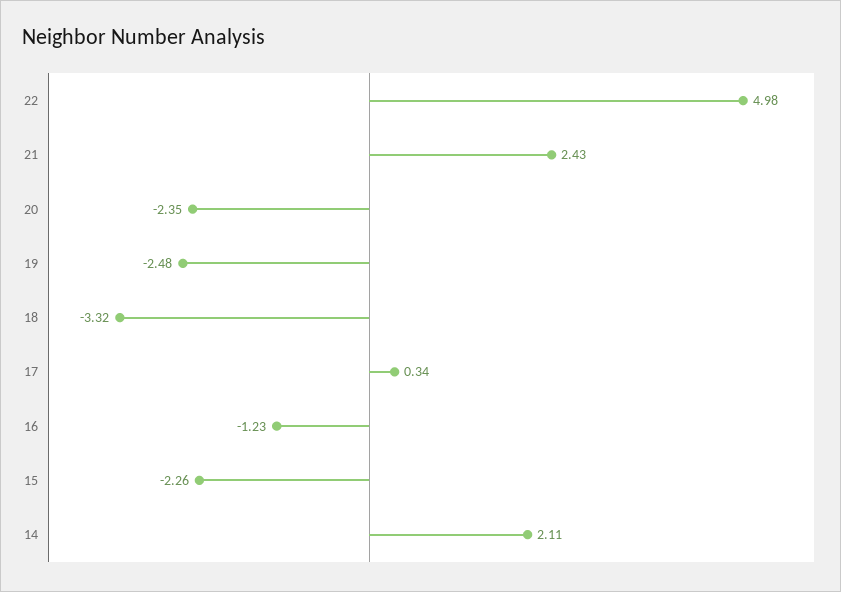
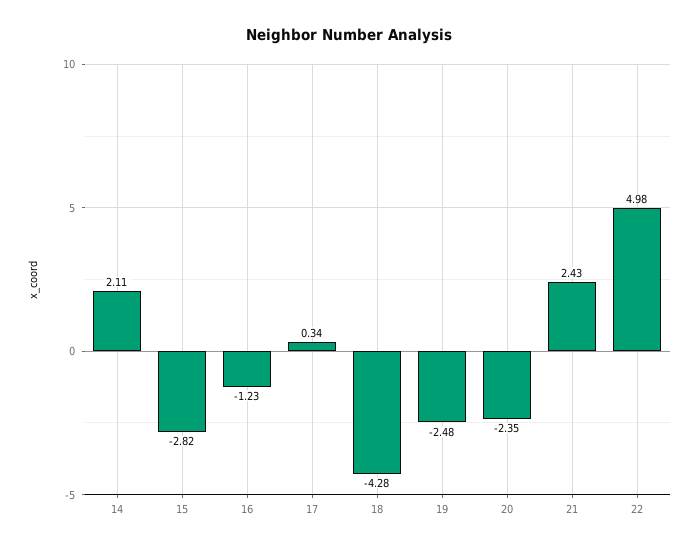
18: -3.32 -> -4.28
15: -2.26 -> -2.82

